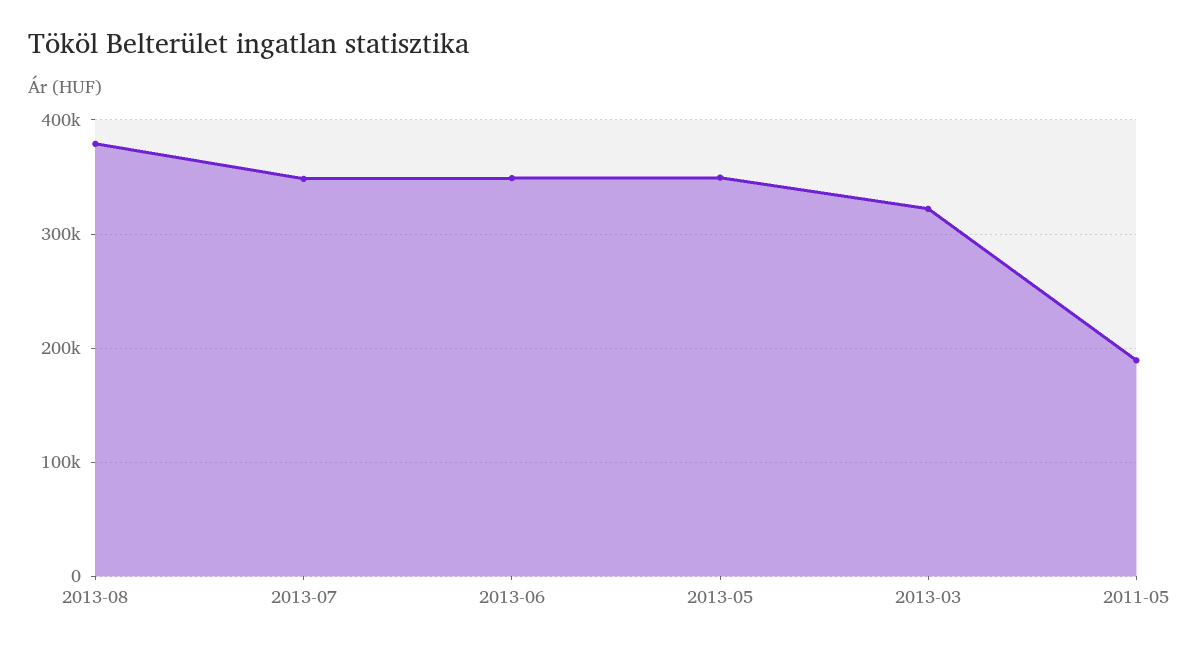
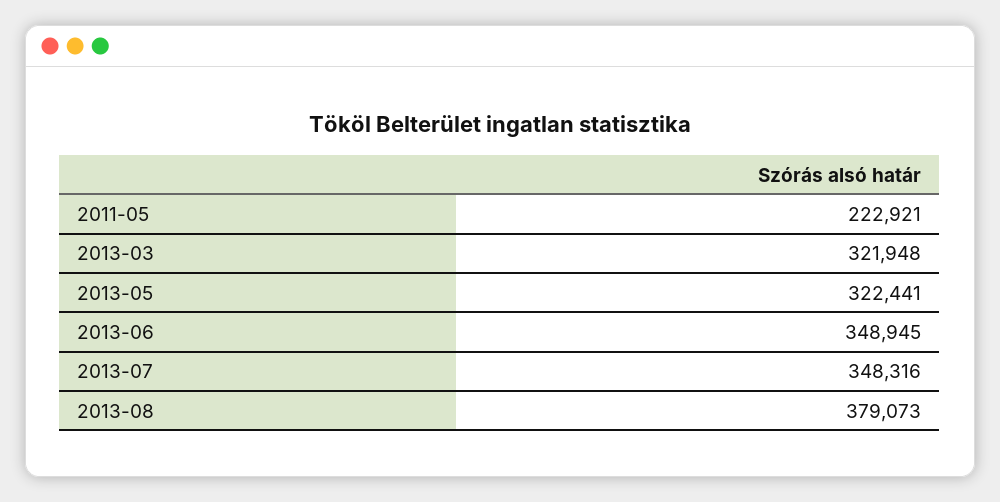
2013-05: 350000 -> 322441
2011-05: 190000 -> 222921

